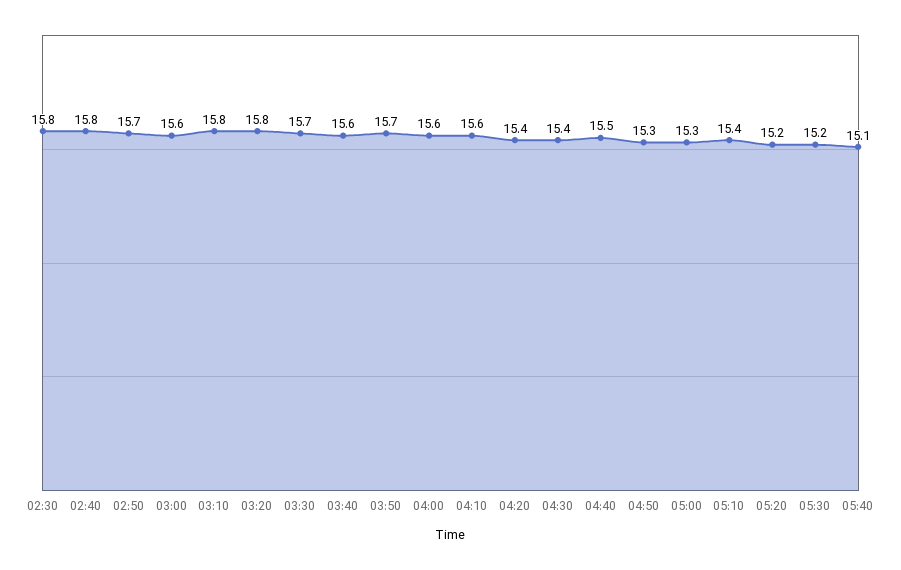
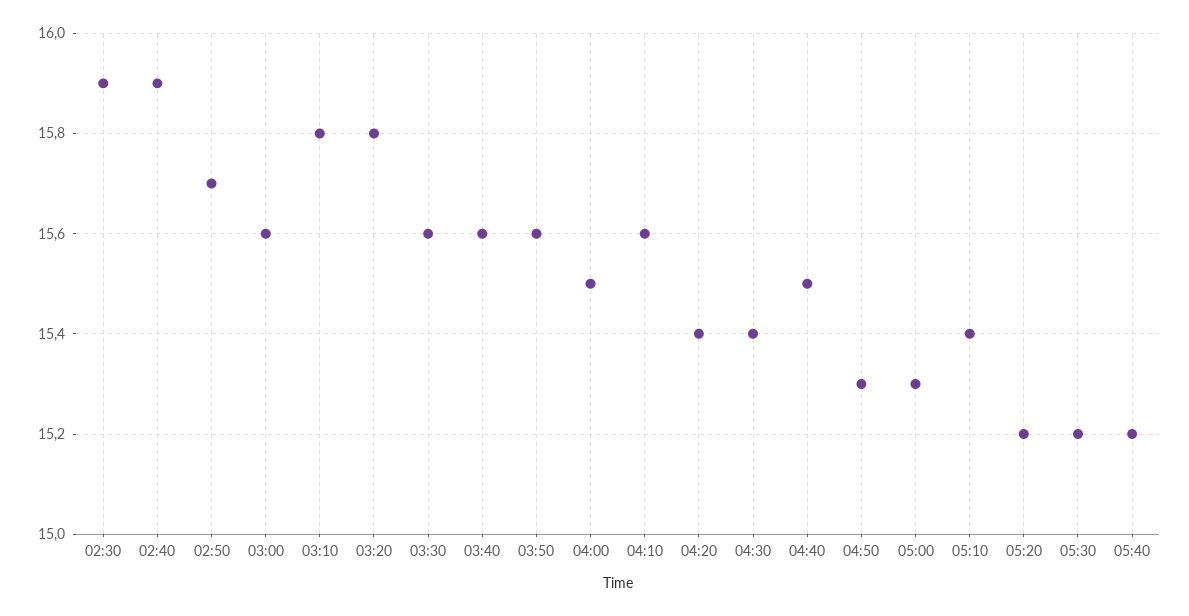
02:30: 15.8 -> 15.9
02:40: 15.8 -> 15.9
03:30: 15.7 -> 15.6
03:50: 15.7 -> 15.6
04:00: 15.6 -> 15.5
05:40: 15.1 -> 15.2

